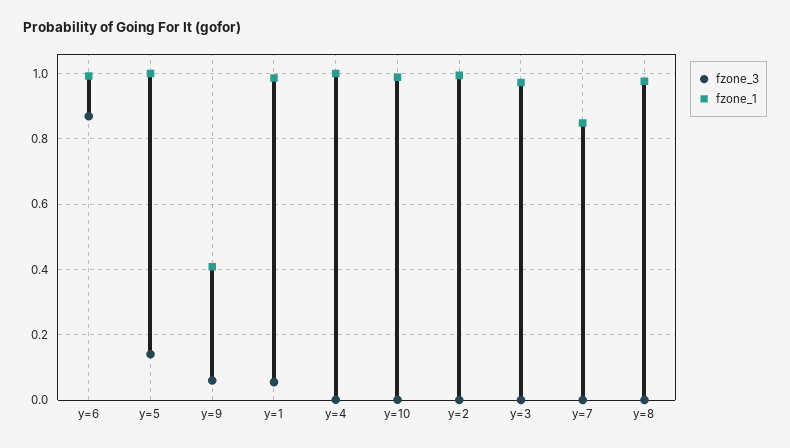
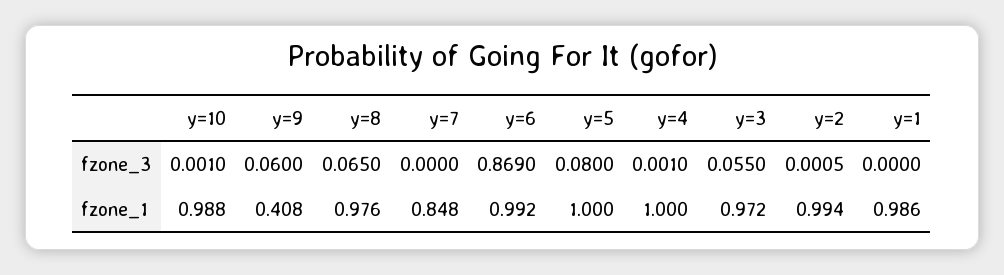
fzone_3, y=5: 0.14 -> 0.08
fzone_3, y=1: 0.06 -> 0
fzone_3, y=3: 0 -> 0.055
fzone_3, y=8: 0 -> 0.065

